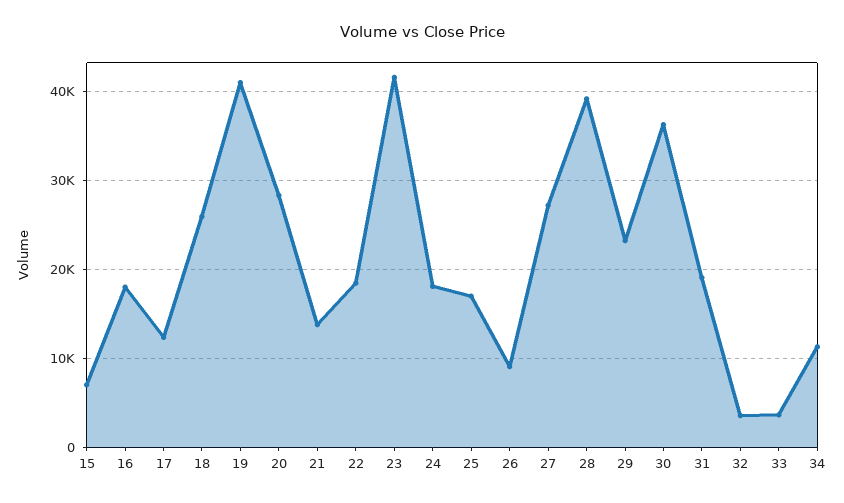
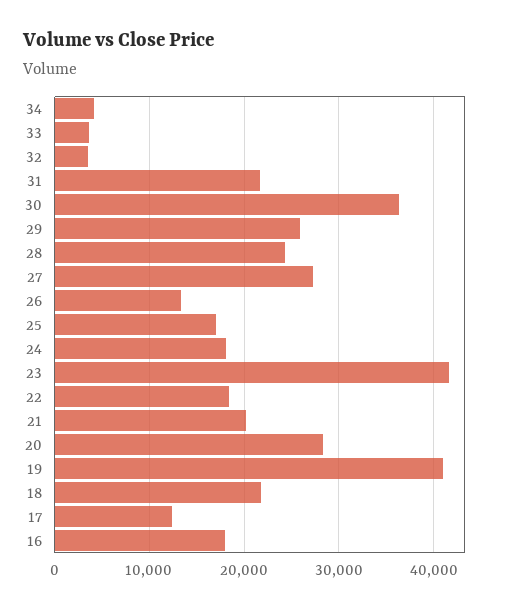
15: 7000 -> none
18: 26000 -> 22000
21: 14000 -> 20000
26: 9000 -> 13000
28: 39000 -> 24000
29: 23000 -> 26000
31: 19000 -> 22000
34: 11000 -> 4000

